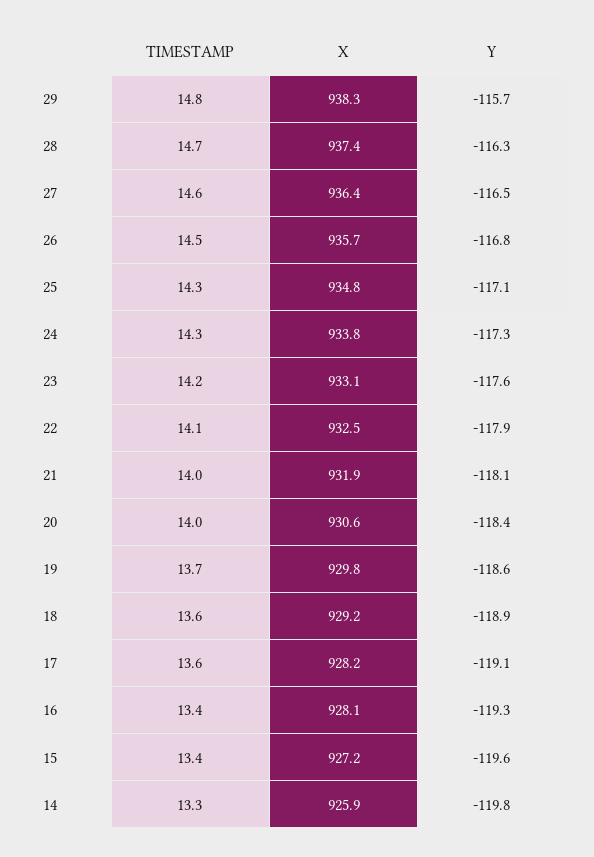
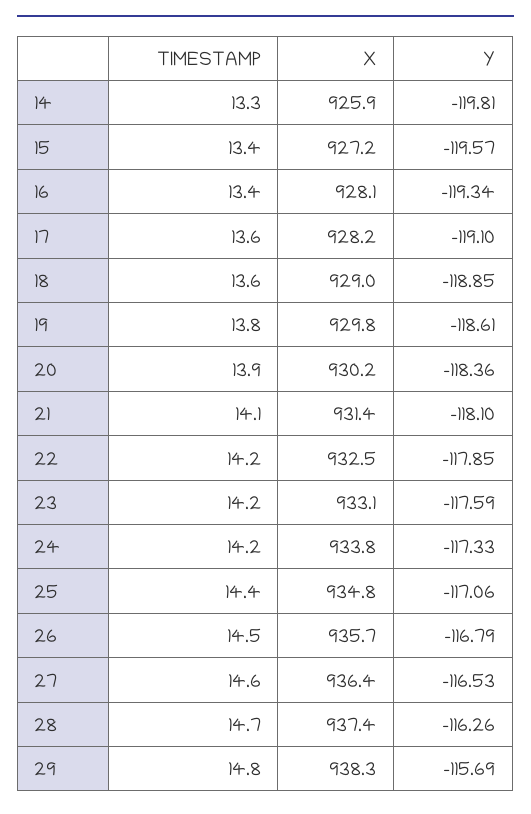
TIMESTAMP, 25: 14.3 -> 14.4
TIMESTAMP, 24: 14.3 -> 14.2
TIMESTAMP, 22: 14.1 -> 14.2
TIMESTAMP, 21: 14 -> 14.1
X, 21: 931.9 -> 931.4
TIMESTAMP, 20: 14 -> 13.9
X, 20: 930.6 -> 930.2
TIMESTAMP, 19: 13.7 -> 13.8
X, 18: 929.2 -> 929

